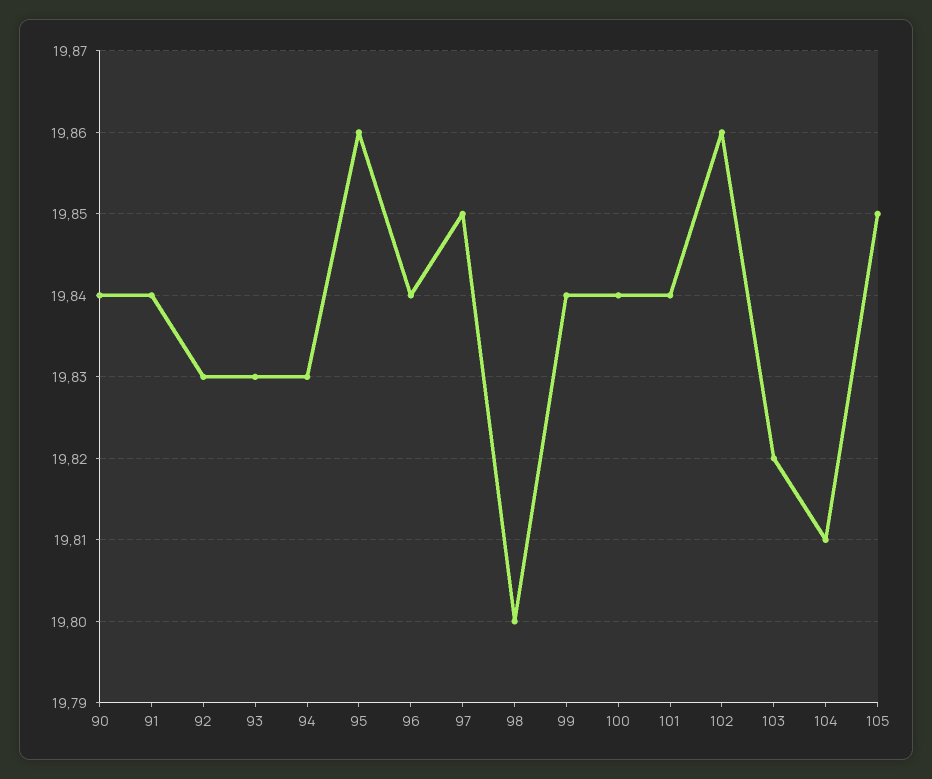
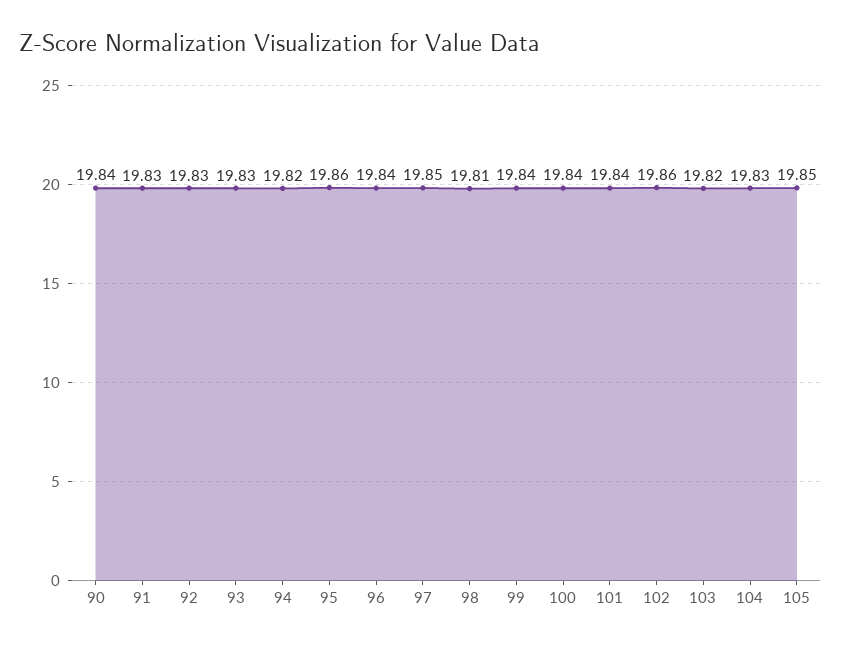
91: 19.84 -> 19.83
94: 19.83 -> 19.82
98: 19.8 -> 19.81
104: 19.81 -> 19.83

